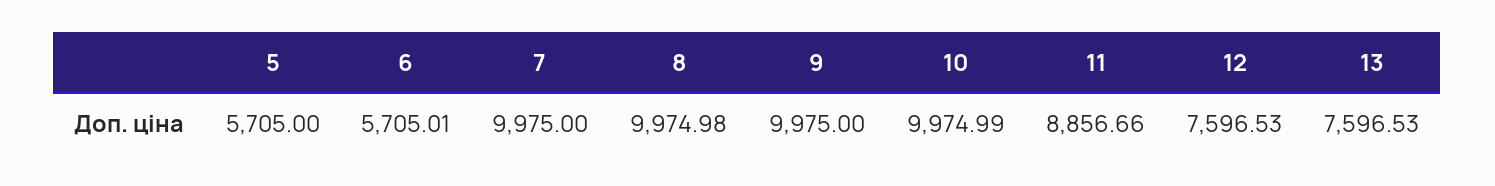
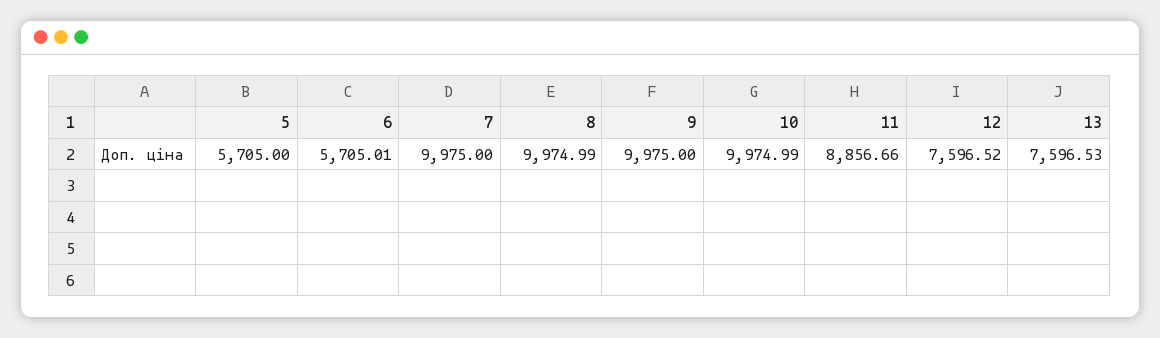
8: 9974.98 -> 9974.99
12: 7596.53 -> 7596.52

